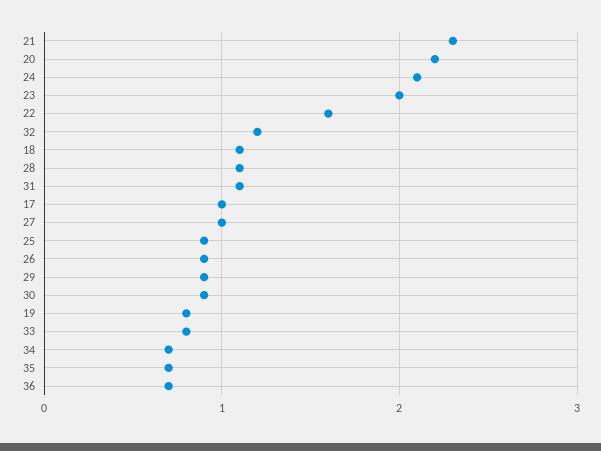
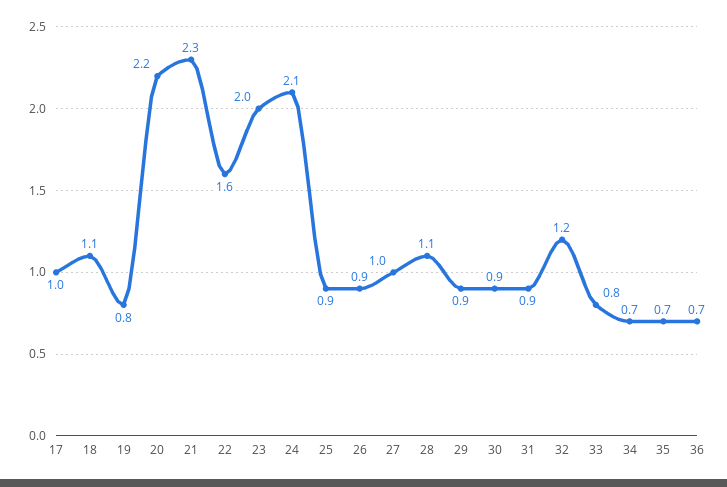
31: 1.1 -> 0.9

